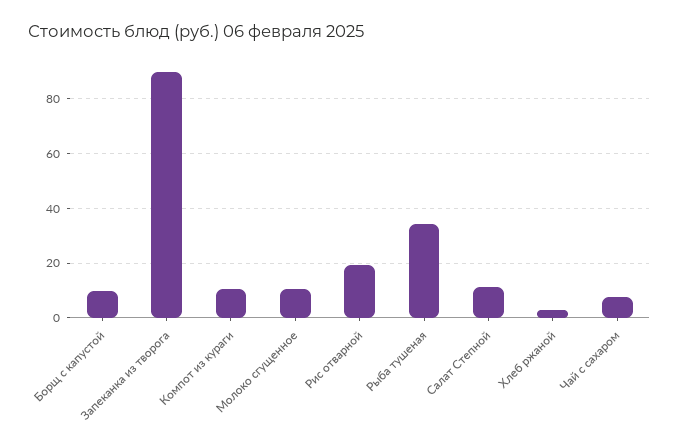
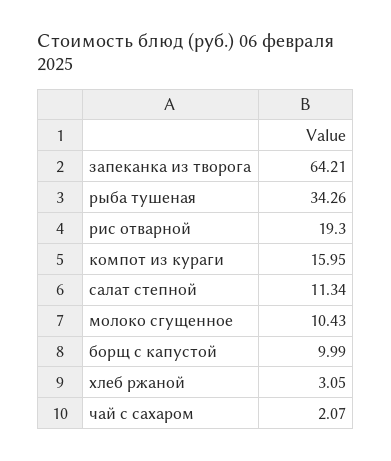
Запеканка из творога: 90 -> 64.21
Компот из кураги: 10 -> 15.95
Чай с сахаром: 7.5 -> 2.07

